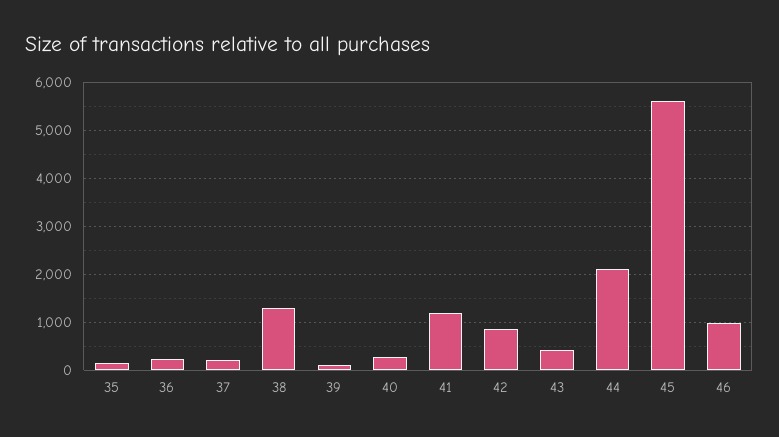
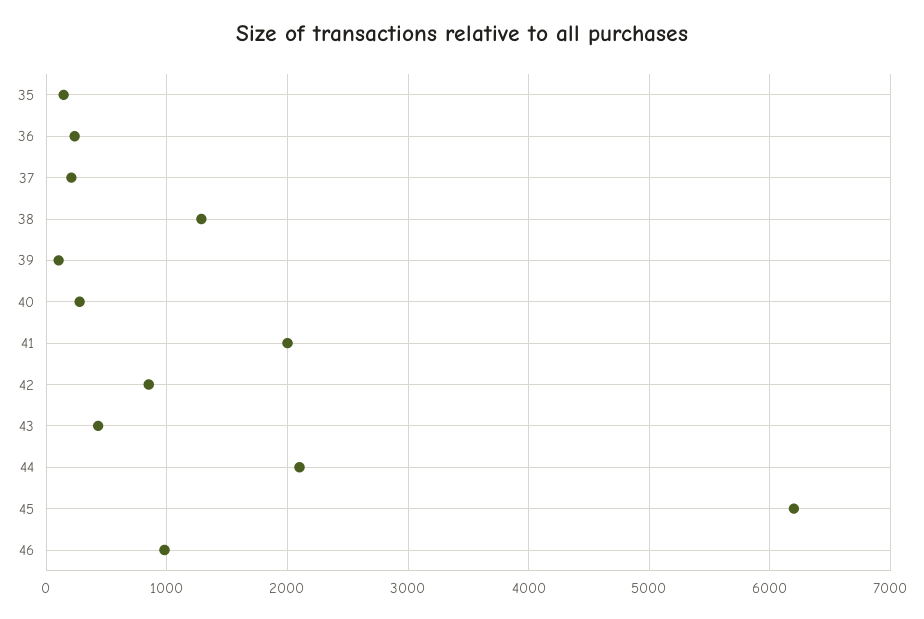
41: 1200 -> 2000
45: 5600 -> 6200

